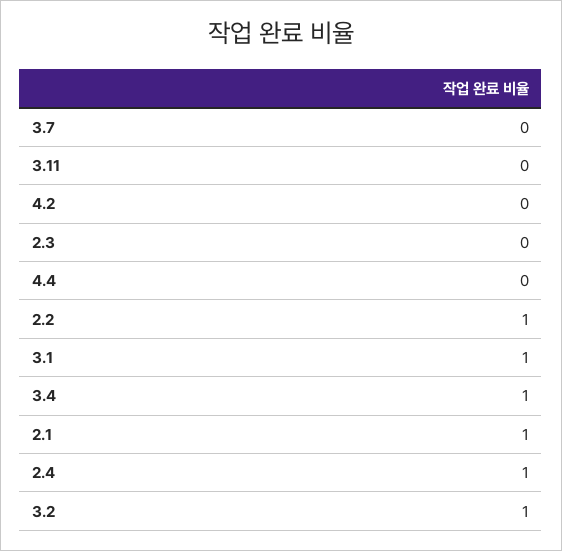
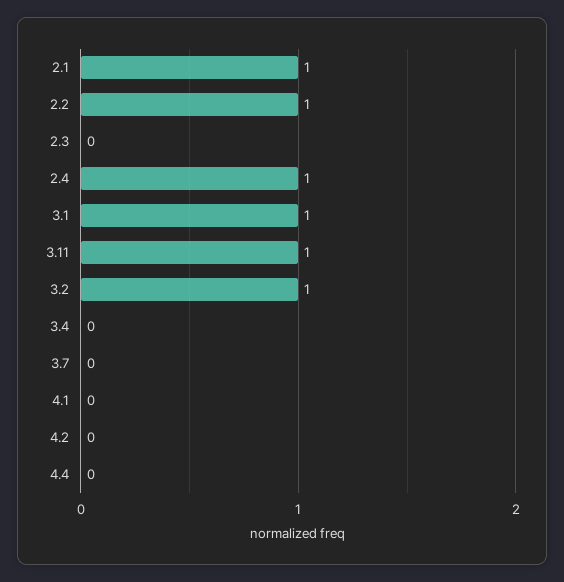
3.11: 0 -> 1
3.4: 1 -> 0
4.1: none -> 0

